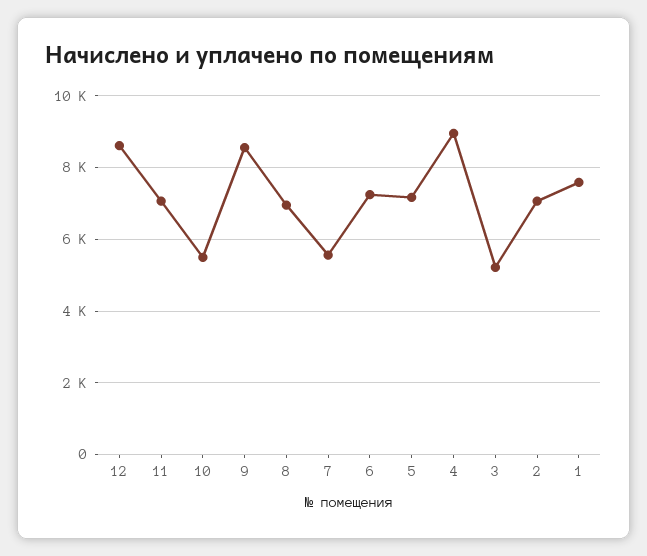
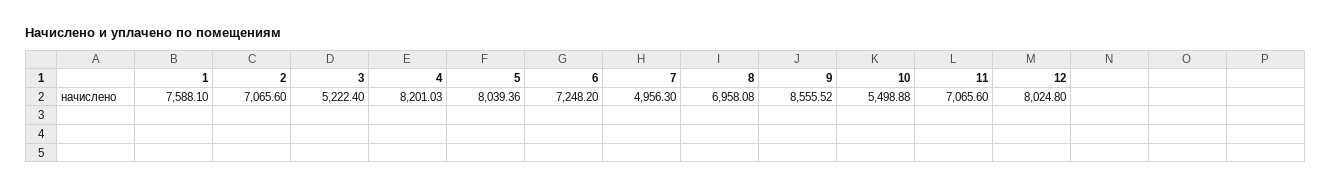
12: 8600 -> 8024.8
7: 5600 -> 4956.3
5: 7200 -> 8039.36
4: 9000 -> 8201.03

